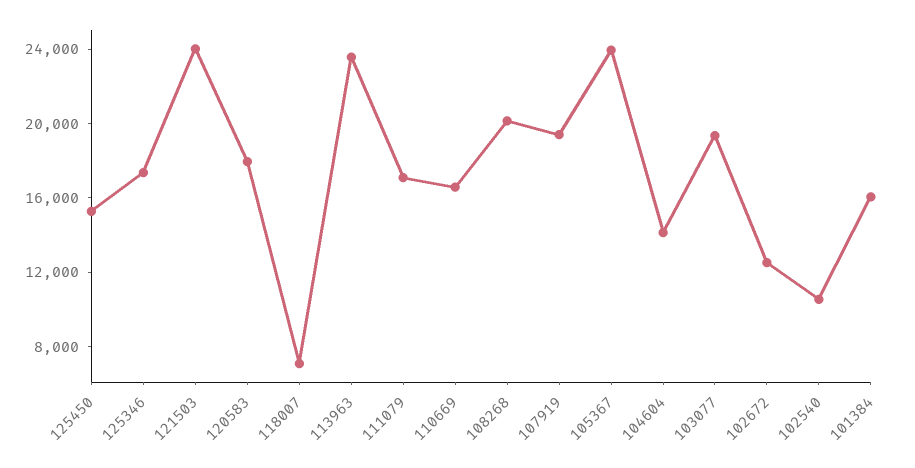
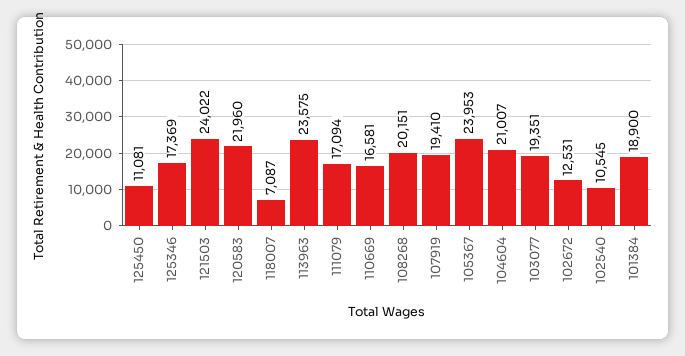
125450: 15000 -> 11081
120583: 18000 -> 21960
104604: 14000 -> 21007
101384: 16000 -> 18900

